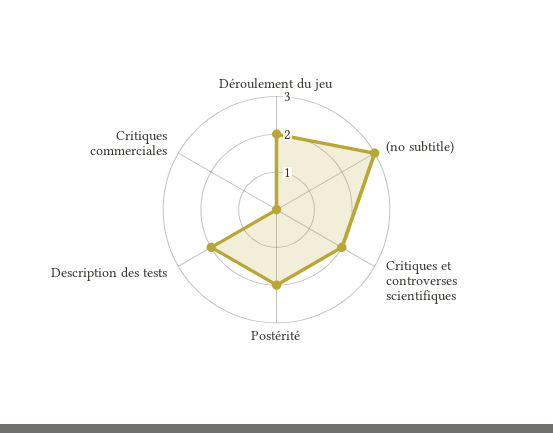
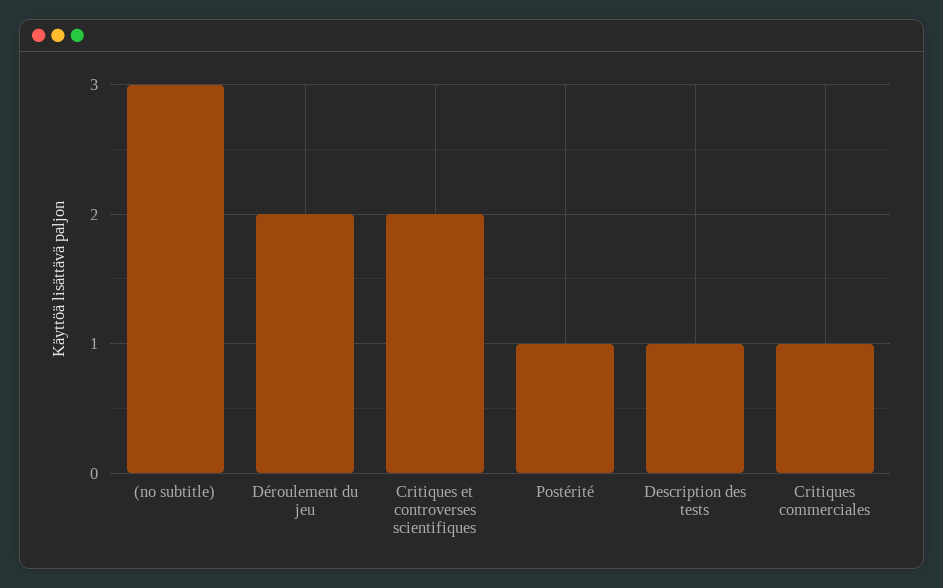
Postérité: 2 -> 1
Description des tests: 2 -> 1
Critiques commerciales: 0 -> 1

